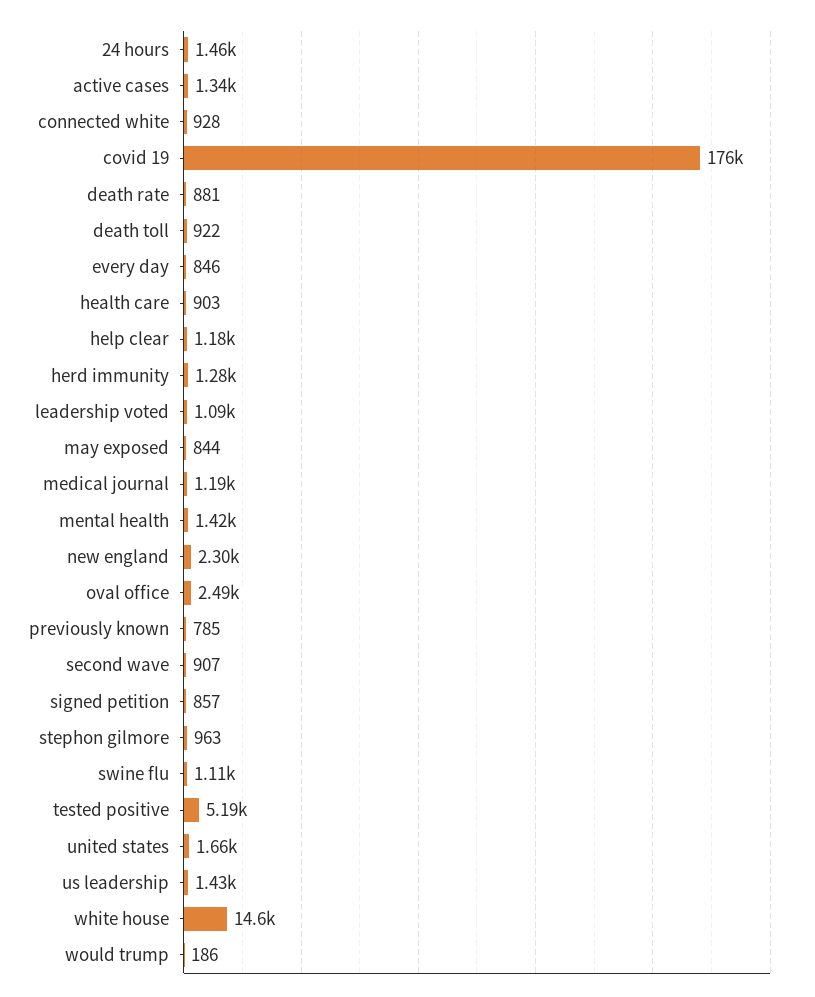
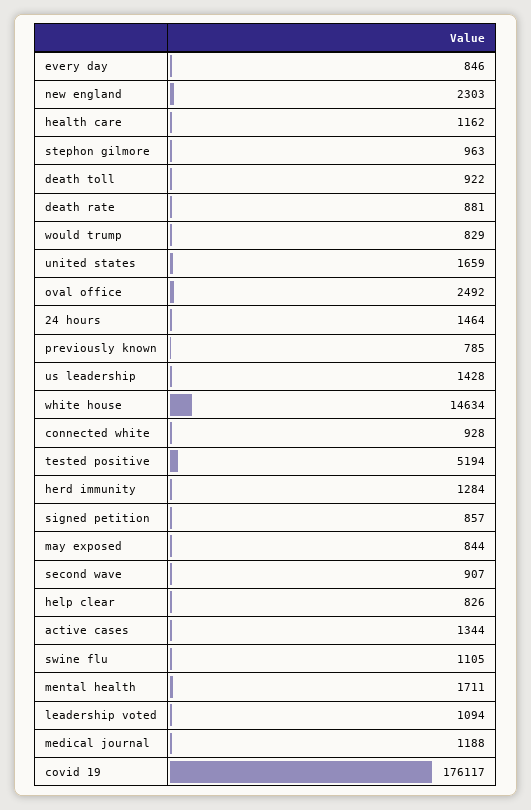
health care: 903 -> 1162
help clear: 1180 -> 826
mental health: 1420 -> 1711
would trump: 186 -> 829

